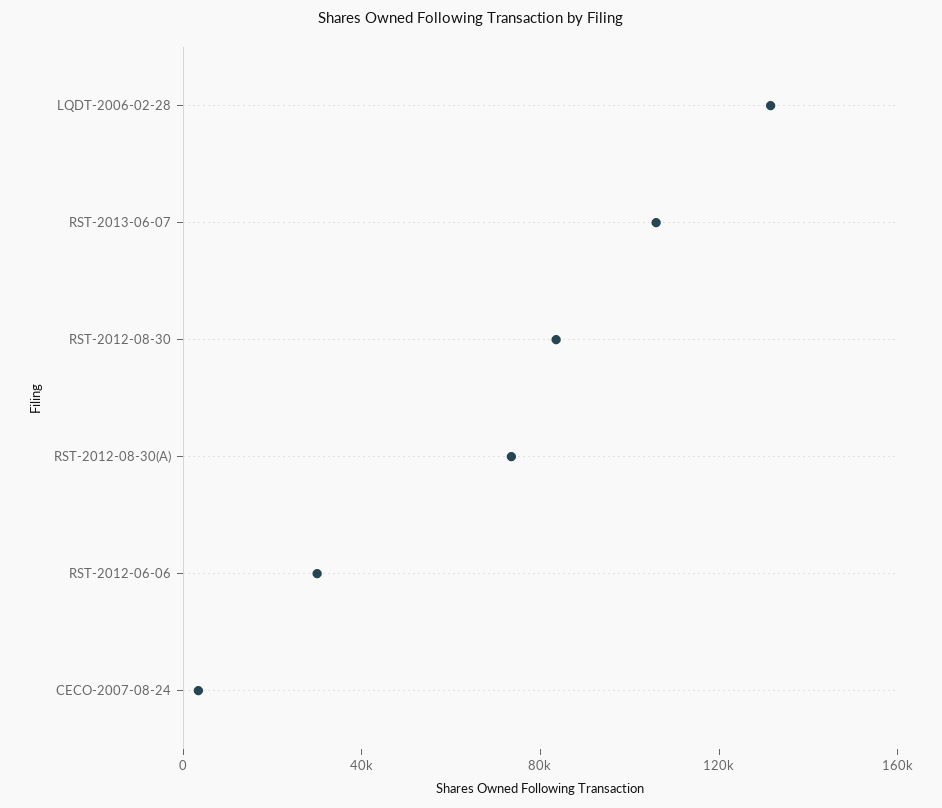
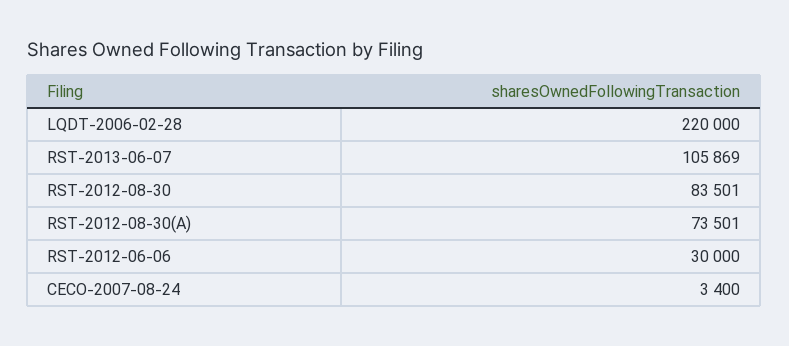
LQDT-2006-02-28: 130000 -> 220000

